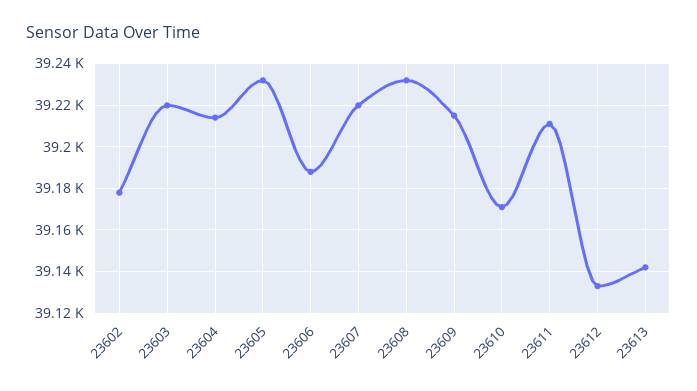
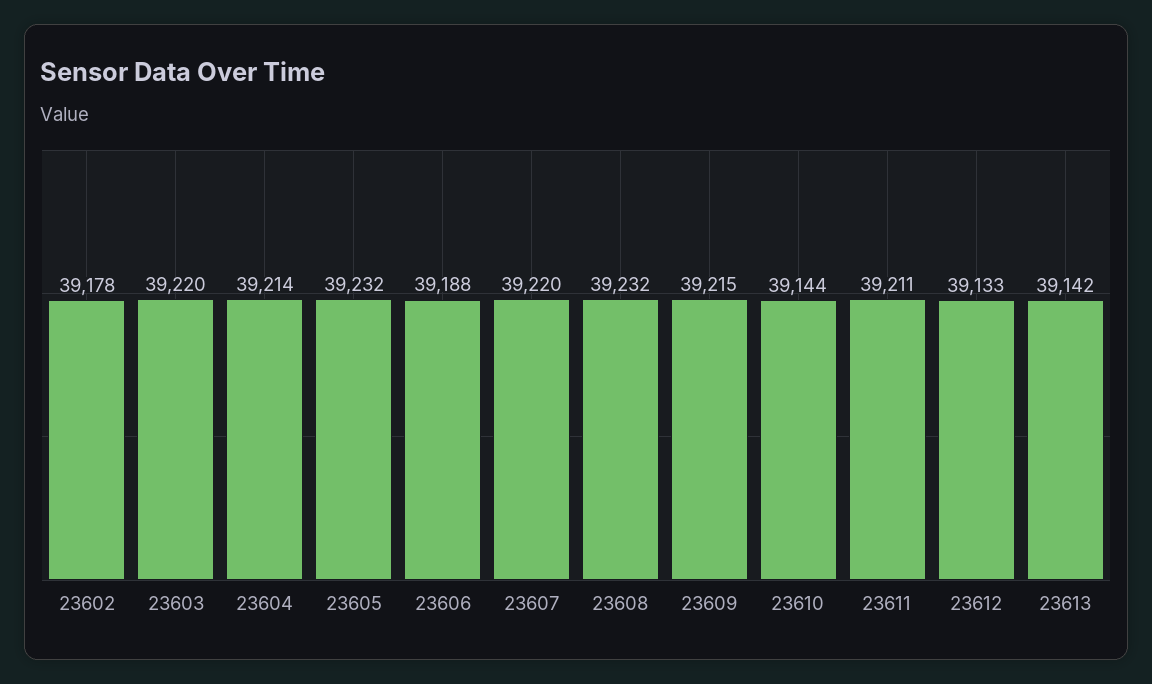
23610: 39170 -> 39144

